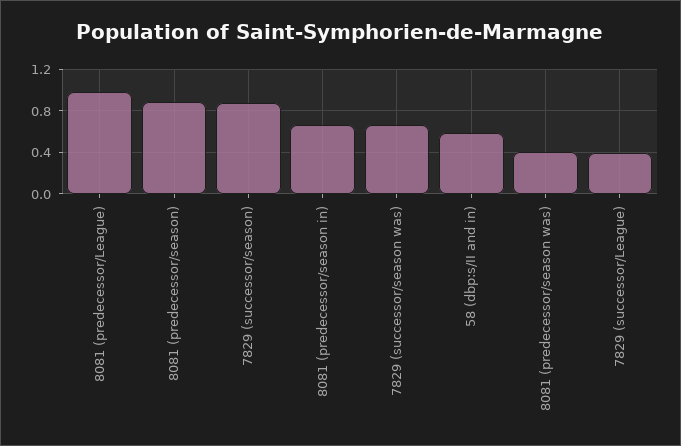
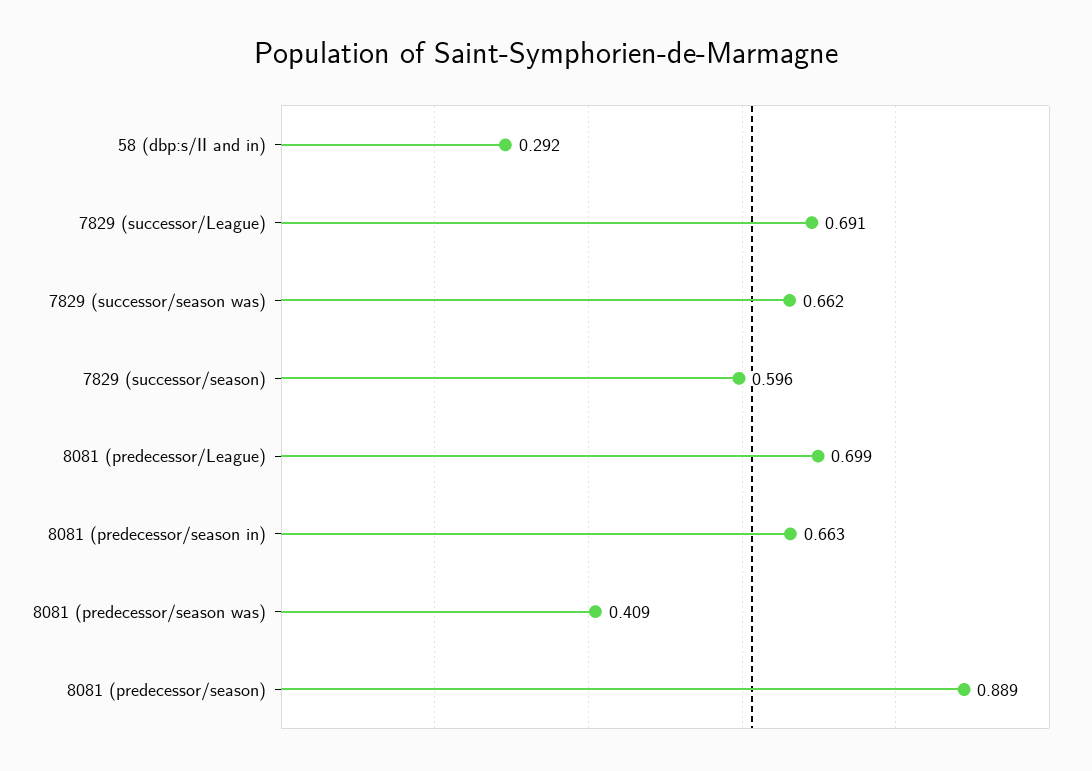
8081 (predecessor/League): 1 -> 0.699
7829 (successor/season): 0.9 -> 0.596
58 (dbp:s/II and in): 0.6 -> 0.292
7829 (successor/League): 0.4 -> 0.691

